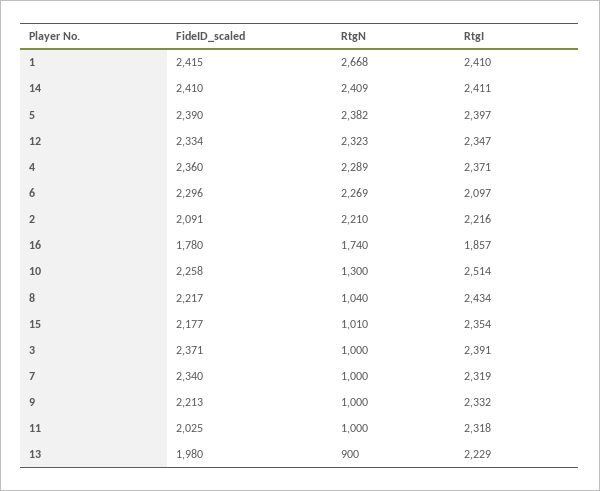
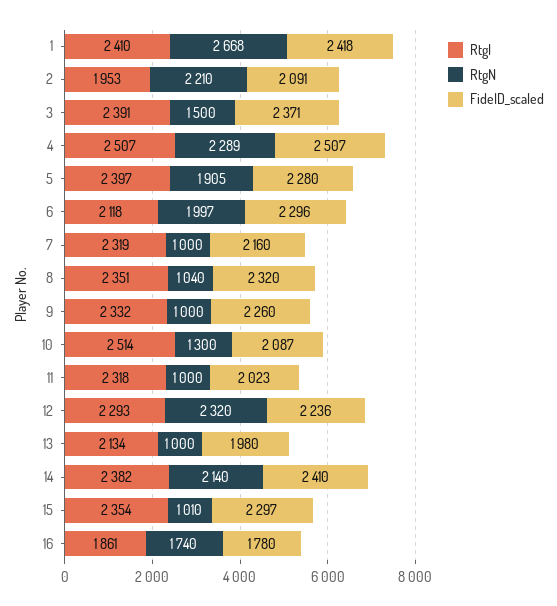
FideID_scaled, 1: 2415 -> 2418
RtgN, 14: 2409 -> 2140
RtgI, 14: 2411 -> 2382
FideID_scaled, 5: 2390 -> 2280
RtgN, 5: 2382 -> 1905
FideID_scaled, 12: 2334 -> 2236
RtgN, 12: 2323 -> 2320
RtgI, 12: 2347 -> 2293
FideID_scaled, 4: 2360 -> 2507
RtgI, 4: 2371 -> 2507
RtgN, 6: 2269 -> 1997
RtgI, 6: 2097 -> 2118
RtgI, 2: 2216 -> 1953
RtgI, 16: 1857 -> 1861
FideID_scaled, 10: 2258 -> 2087
FideID_scaled, 8: 2217 -> 2320
RtgI, 8: 2434 -> 2351
FideID_scaled, 15: 2177 -> 2297
RtgN, 3: 1000 -> 1500
FideID_scaled, 7: 2340 -> 2160
FideID_scaled, 9: 2213 -> 2260
FideID_scaled, 11: 2025 -> 2023
RtgN, 13: 900 -> 1000
RtgI, 13: 2229 -> 2134

